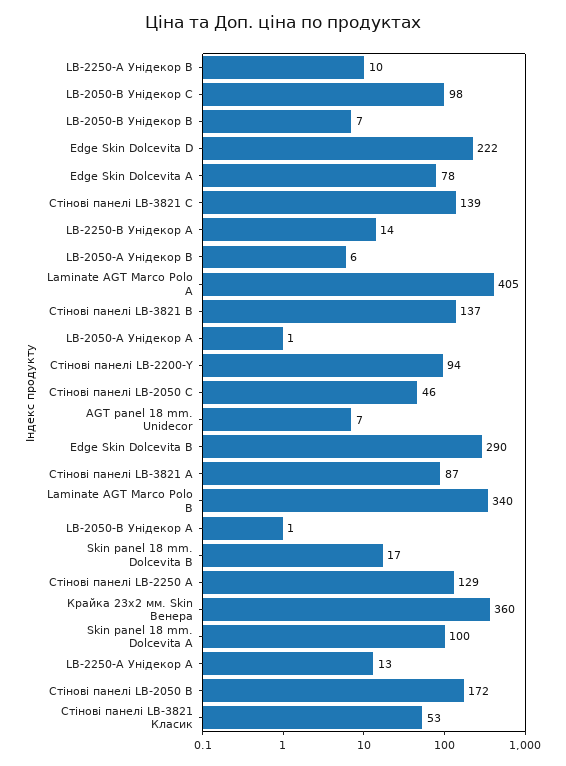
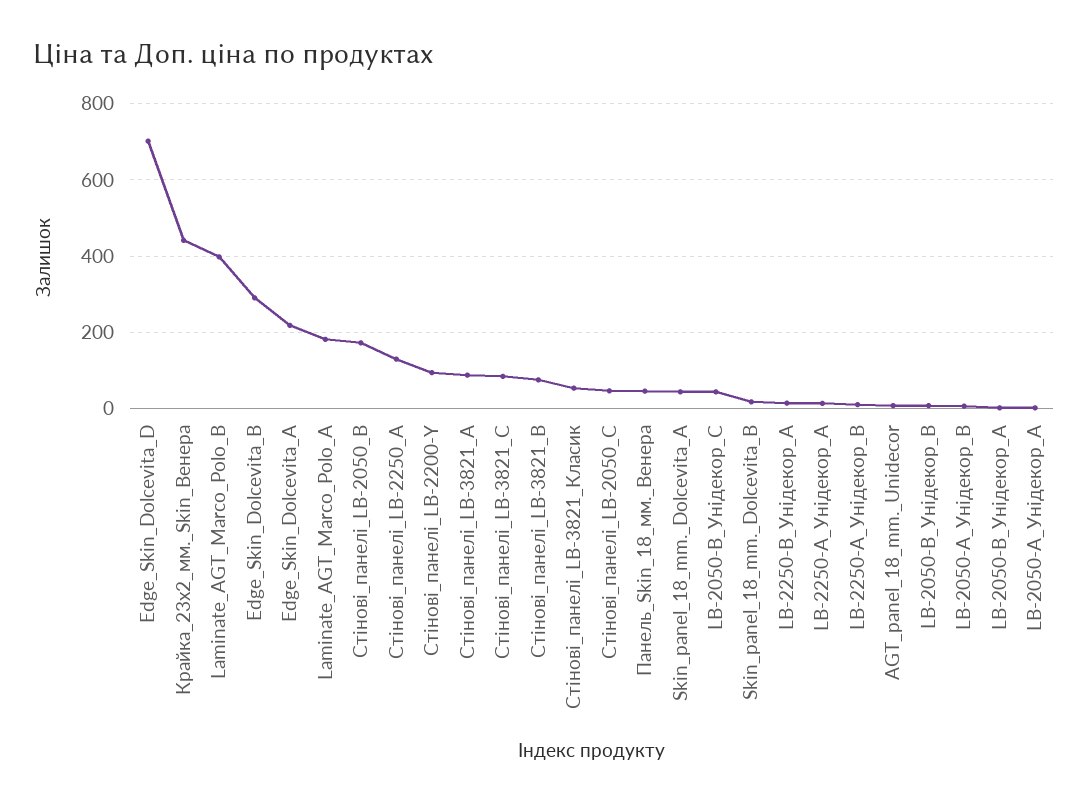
LB-2050-В Унідекор C: 98 -> 40
Edge Skin Dolcevita D: 222 -> 700
Edge Skin Dolcevita A: 78 -> 220
Стінові панелі LB-3821 C: 139 -> 80
Laminate AGT Marco Polo A: 405 -> 180
Стінові панелі LB-3821 B: 137 -> 80
Laminate AGT Marco Polo B: 340 -> 400
Крайка 23x2 мм. Skin Венера: 360 -> 440
Skin panel 18 mm. Dolcevita A: 100 -> 40
Панель_Skin_18_мм._Венера: none -> 40

